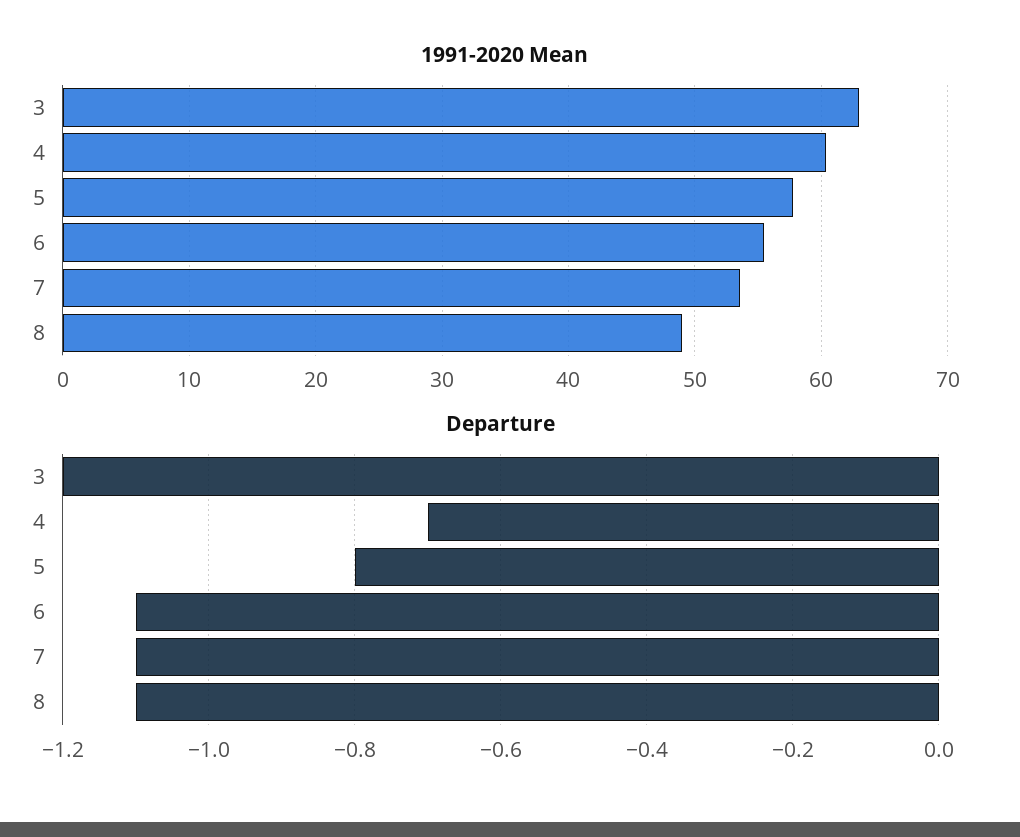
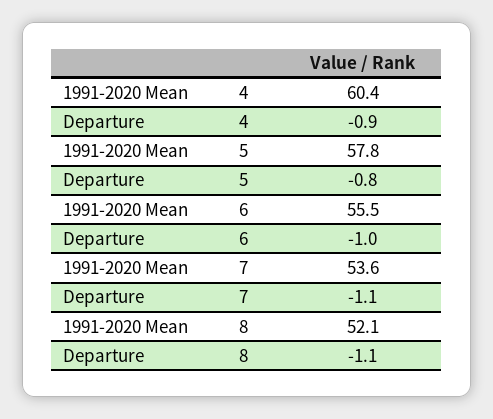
1991-2020 Mean, 3: 63 -> none
1991-2020 Mean, 8: 49 -> 52.1
Departure, 3: -1.2 -> none
Departure, 4: -0.7 -> -0.9
Departure, 6: -1.1 -> -1

